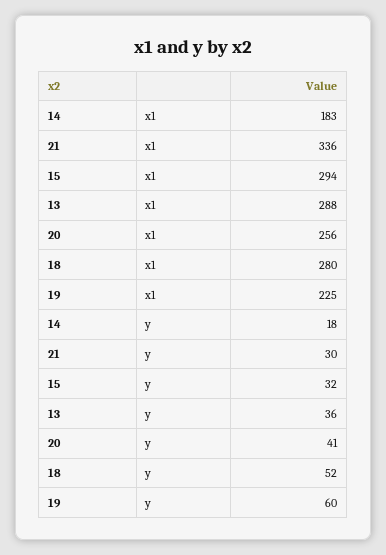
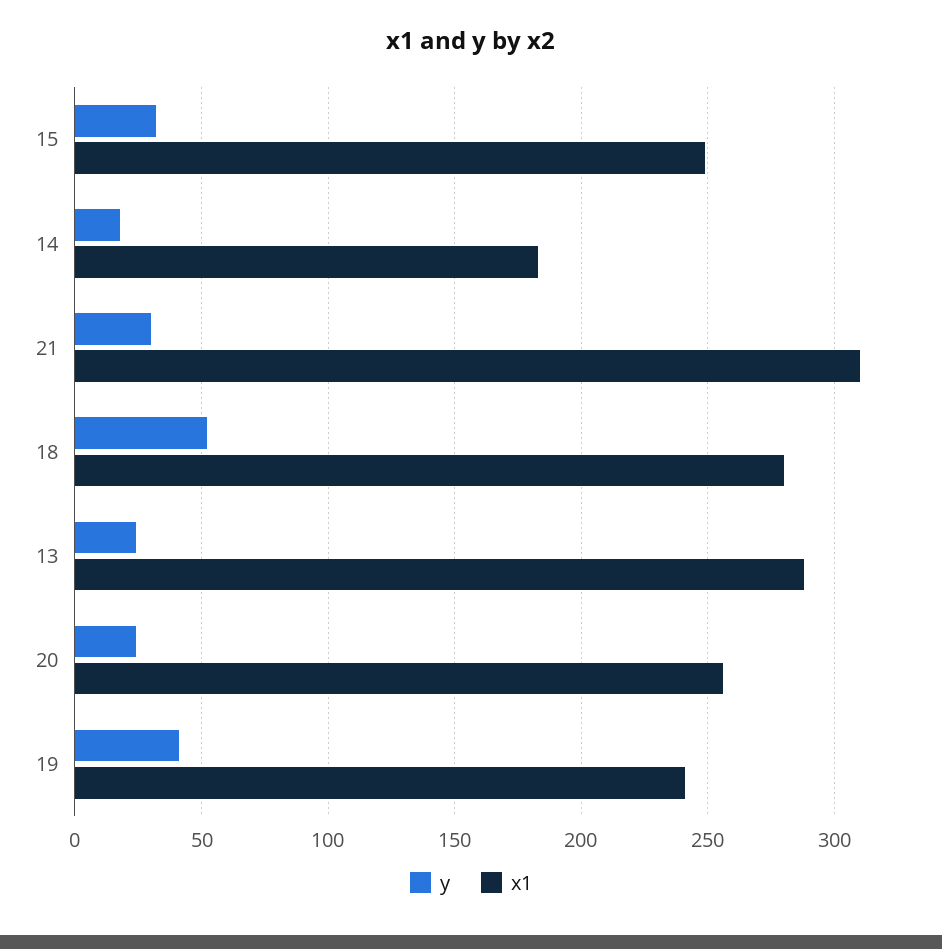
x1, 21: 336 -> 310
x1, 15: 294 -> 250
x1, 19: 225 -> 240
y, 13: 36 -> 25
y, 20: 41 -> 25
y, 19: 60 -> 40

